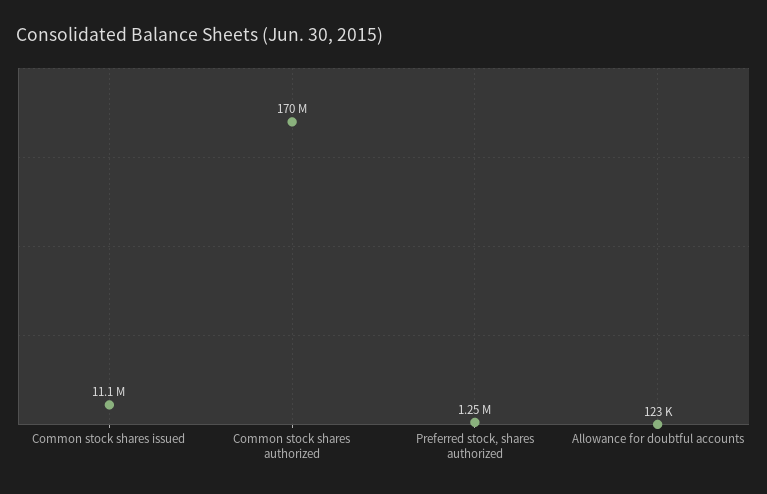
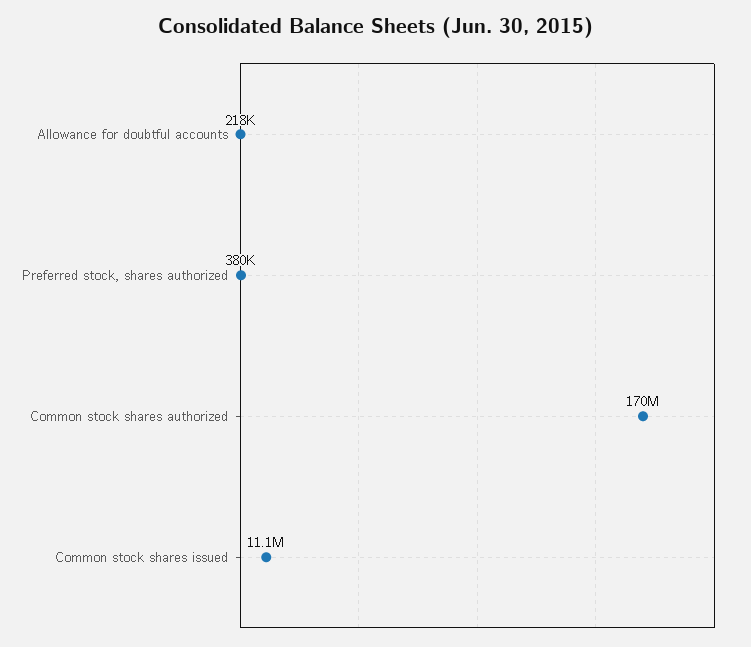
Preferred stock, shares authorized: 1250000 -> 380000
Allowance for doubtful accounts: 123000 -> 218000

